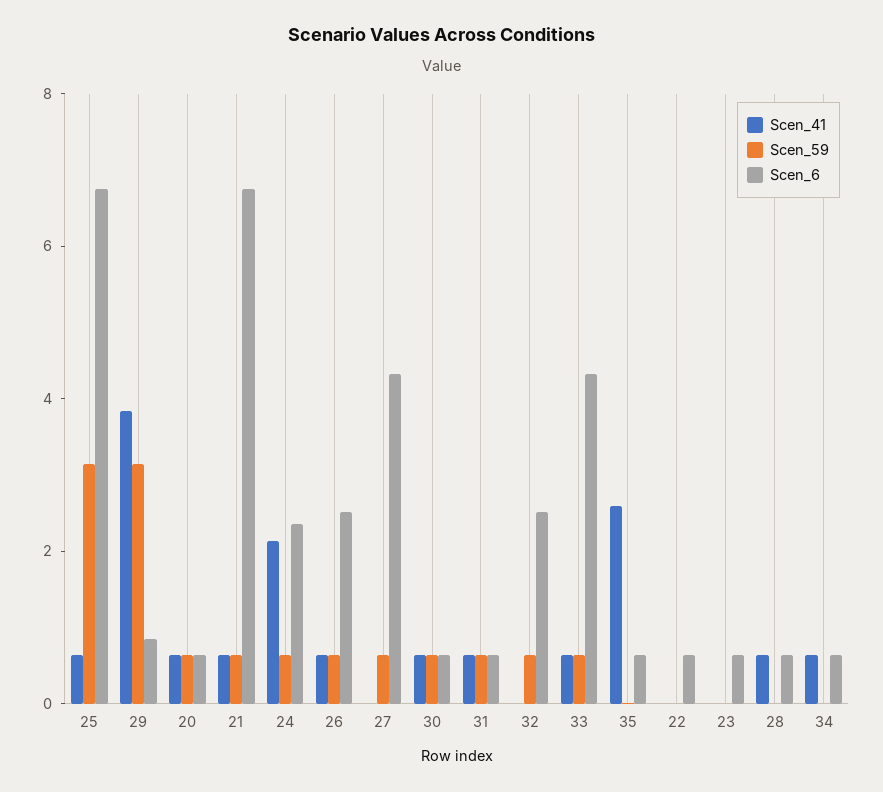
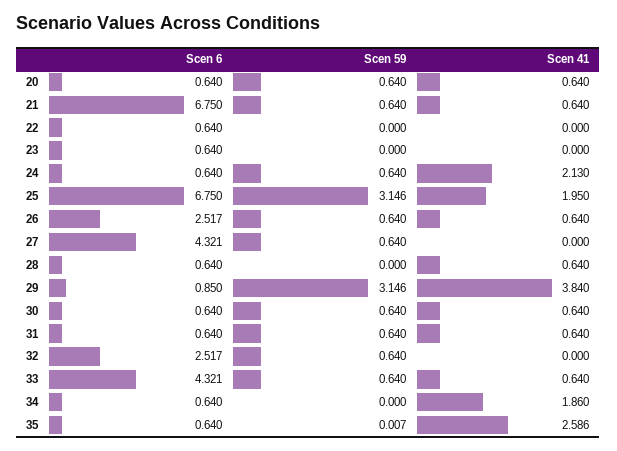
Scen_41, 25: 0.5 -> 1.95
Scen_6, 24: 2.5 -> 0.64
Scen_41, 34: 0.5 -> 1.86

